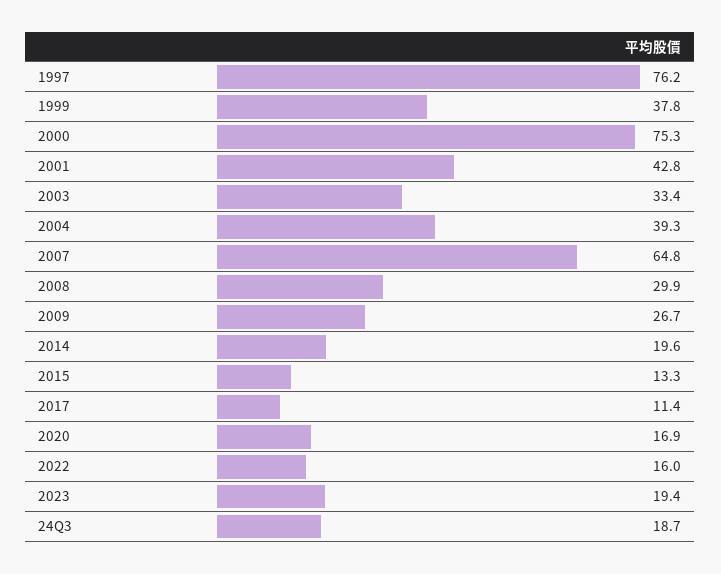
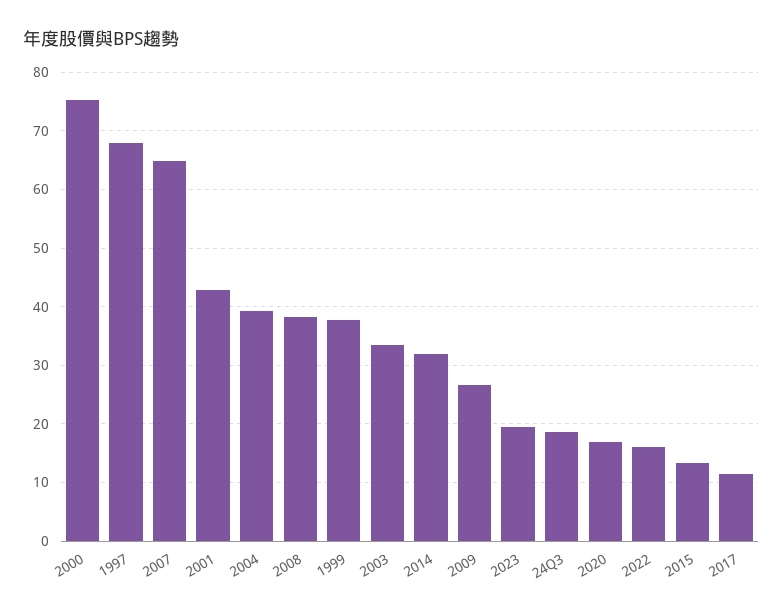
1997: 76.2 -> 68
2008: 29.9 -> 38
2014: 19.6 -> 32

